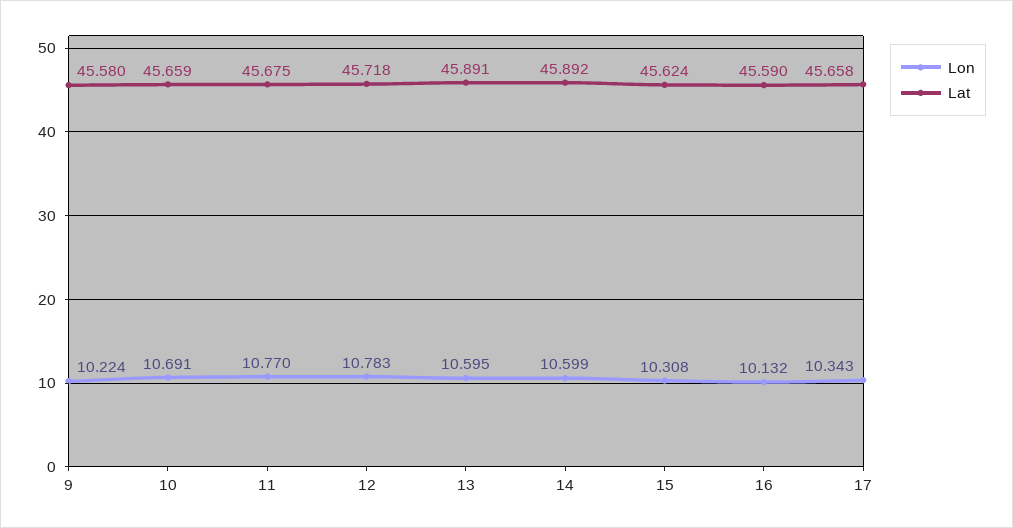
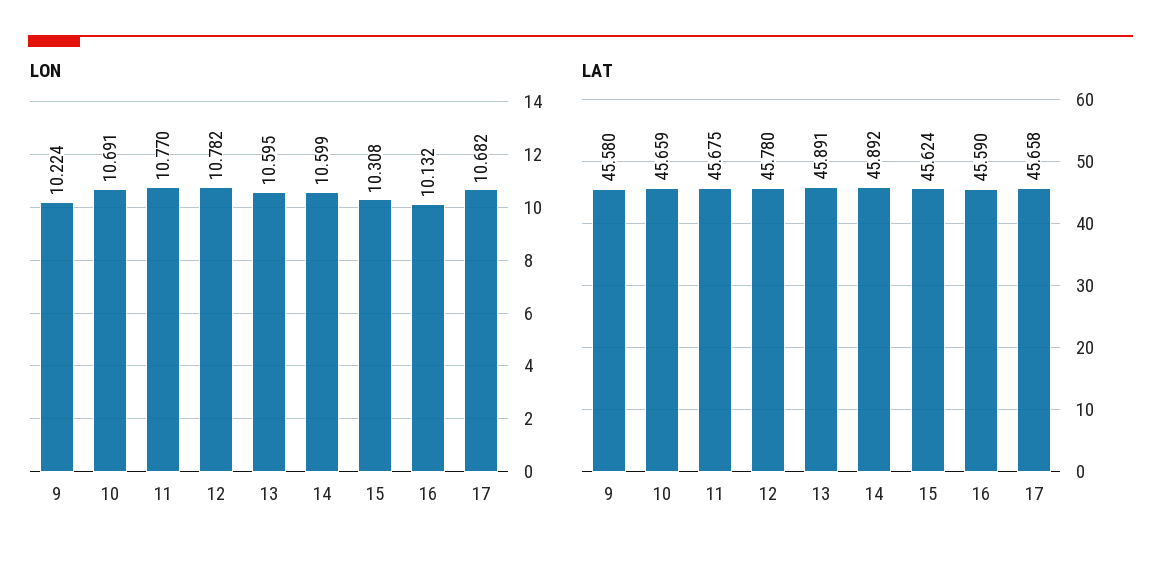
Lon, 12: 10.783 -> 10.782
Lat, 12: 45.718 -> 45.78
Lon, 17: 10.343 -> 10.682

